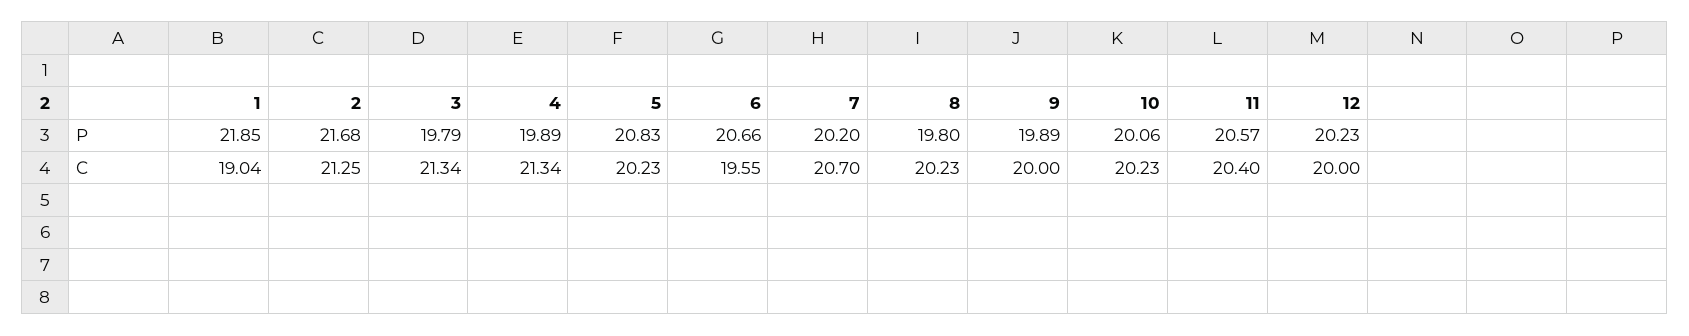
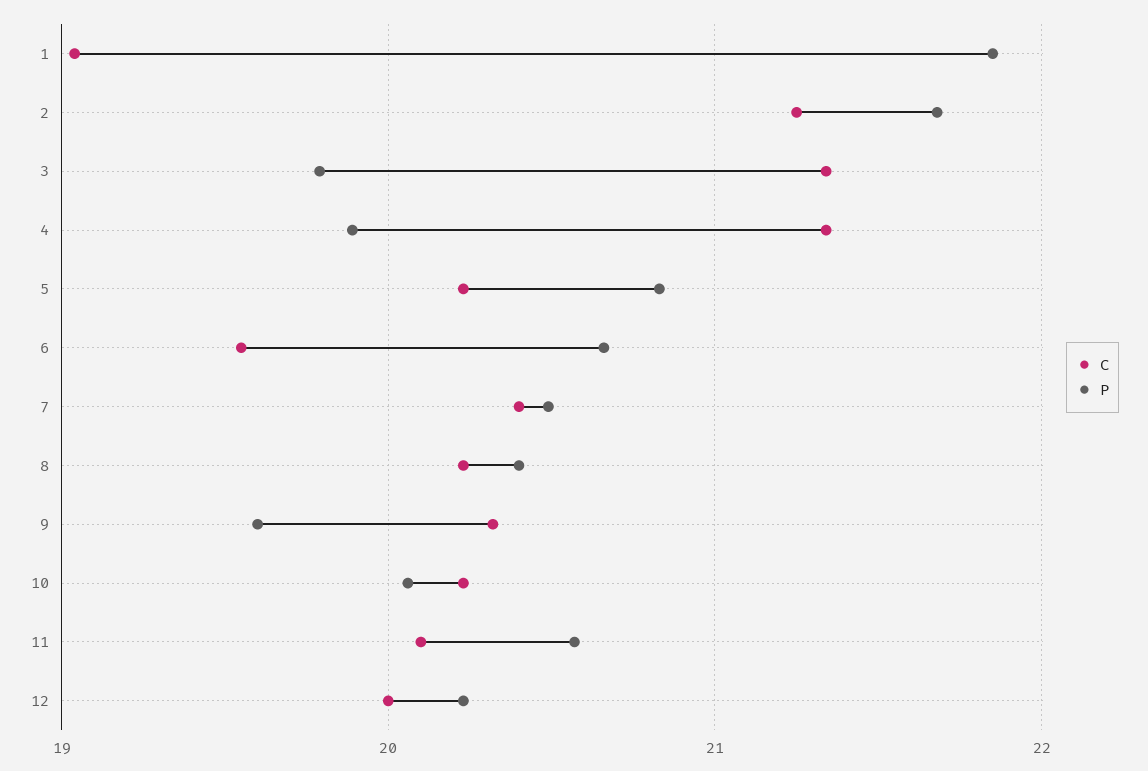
P, 7: 20.2 -> 20.5
P, 8: 19.8 -> 20.4
P, 9: 19.89 -> 19.6
C, 7: 20.7 -> 20.4
C, 9: 20 -> 20.3
C, 11: 20.4 -> 20.1

